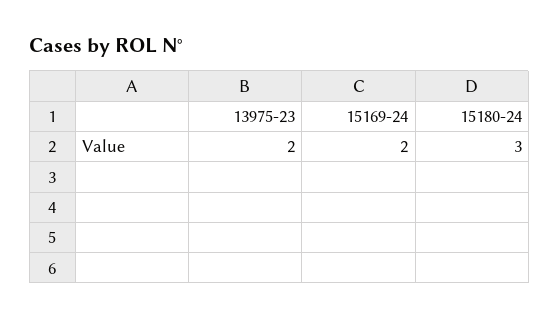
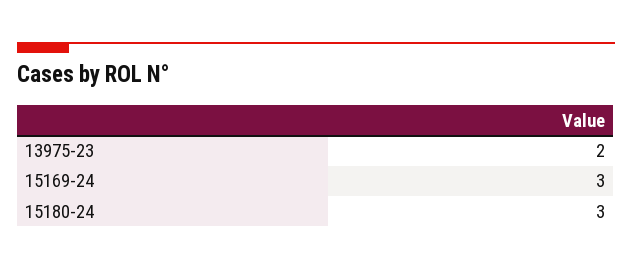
15169-24: 2 -> 3

